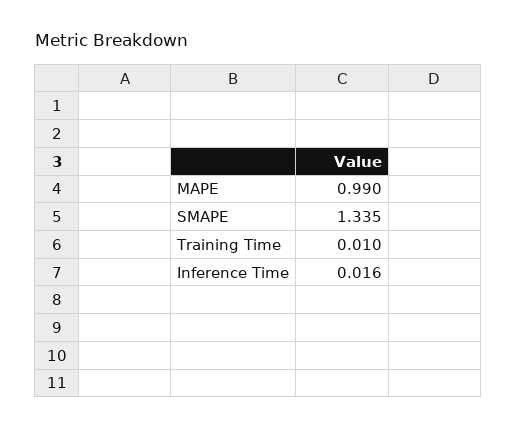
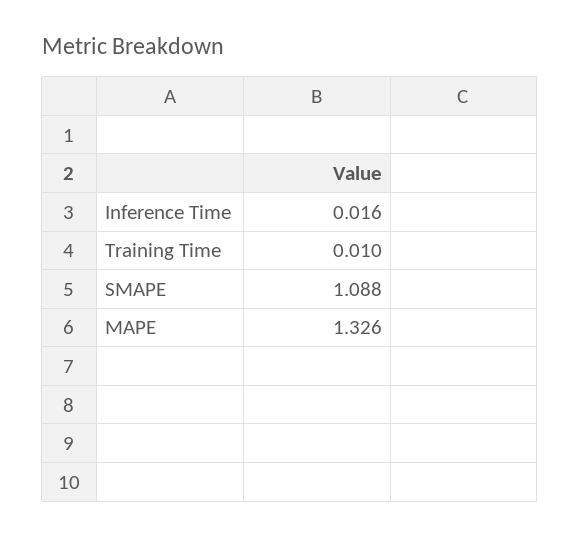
MAPE: 0.99 -> 1.326
SMAPE: 1.335 -> 1.088

